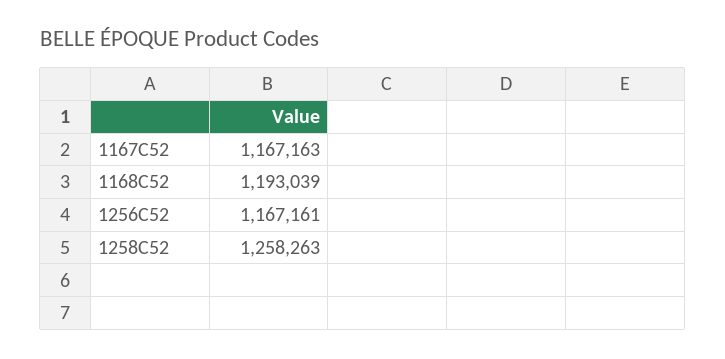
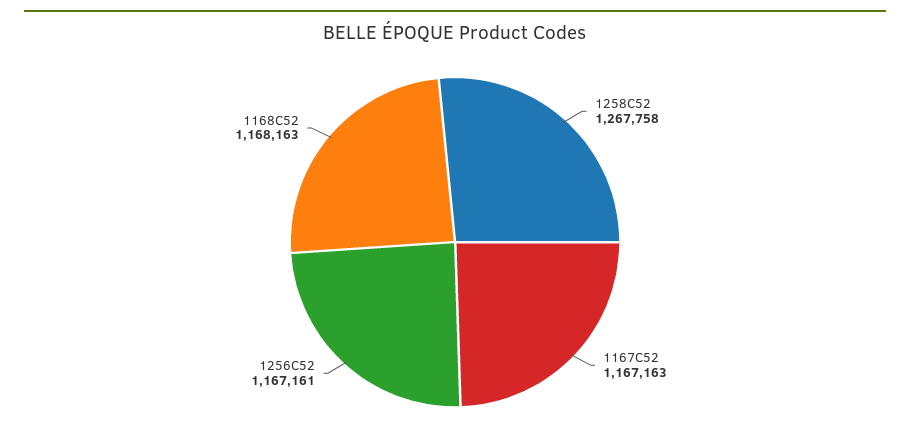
1168C52: 1193039 -> 1168163
1258C52: 1258263 -> 1267758

